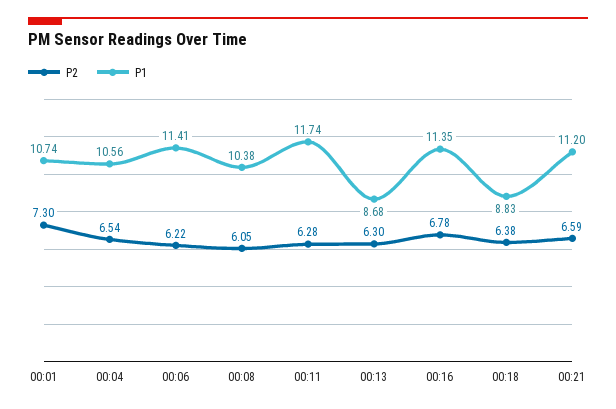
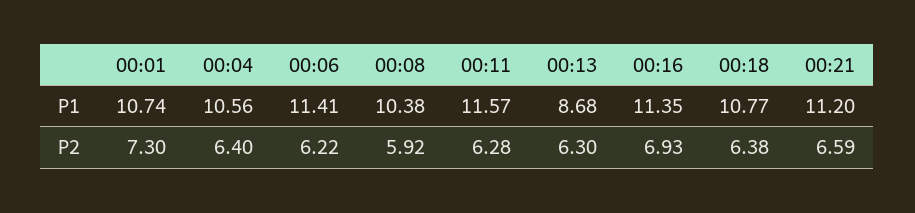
P2, 00:04: 6.54 -> 6.4
P2, 00:08: 6.05 -> 5.92
P1, 00:11: 11.74 -> 11.57
P2, 00:16: 6.78 -> 6.93
P1, 00:18: 8.83 -> 10.77

